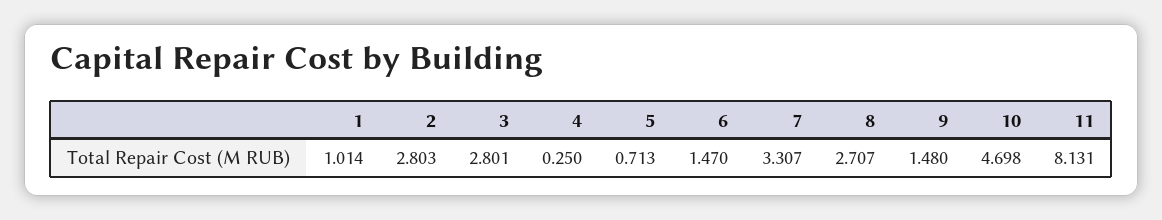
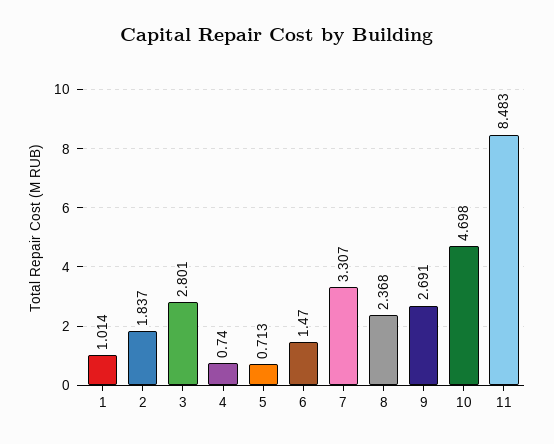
2: 2.803 -> 1.837
4: 0.25 -> 0.74
8: 2.707 -> 2.368
9: 1.48 -> 2.691
11: 8.131 -> 8.483

